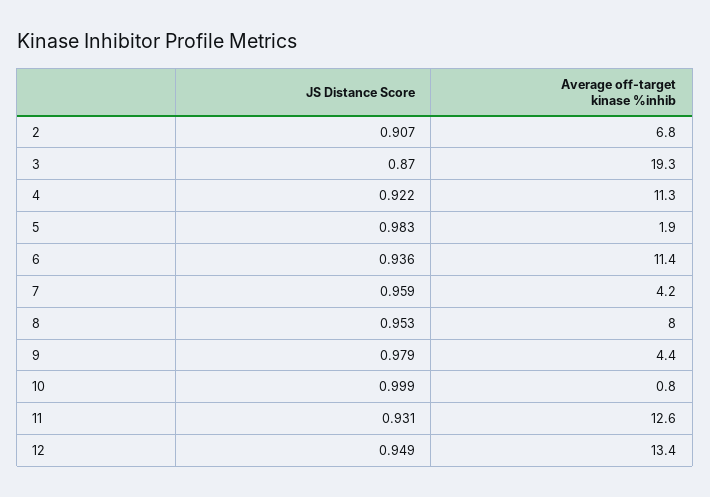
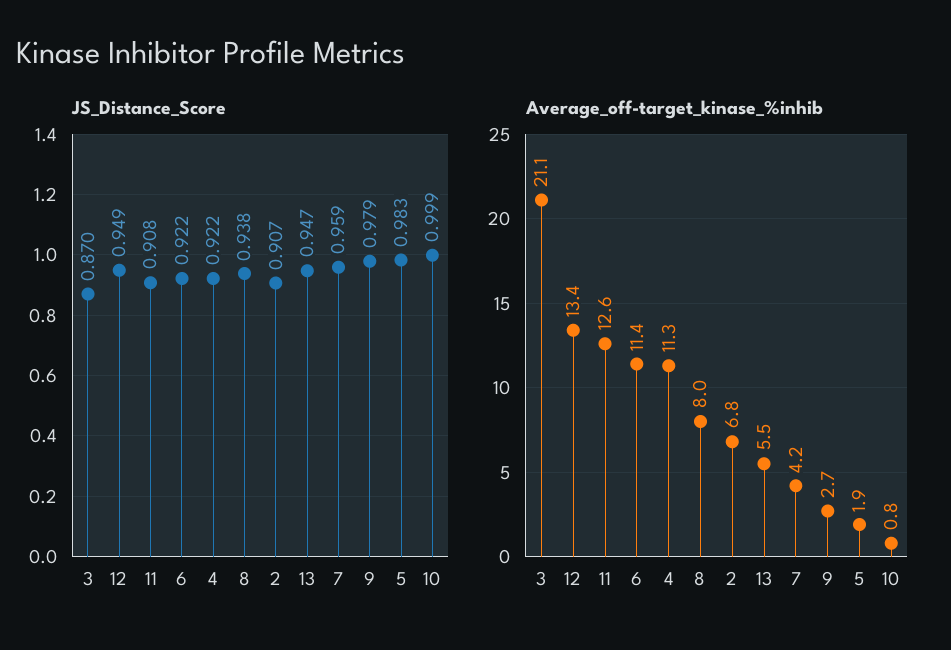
Average off-target kinase %inhib, 3: 19.3 -> 21.1
JS Distance Score, 6: 0.936 -> 0.922
JS Distance Score, 8: 0.953 -> 0.938
Average off-target kinase %inhib, 9: 4.4 -> 2.7
JS Distance Score, 11: 0.931 -> 0.908
JS Distance Score, 13: none -> 0.947
Average off-target kinase %inhib, 13: none -> 5.5

